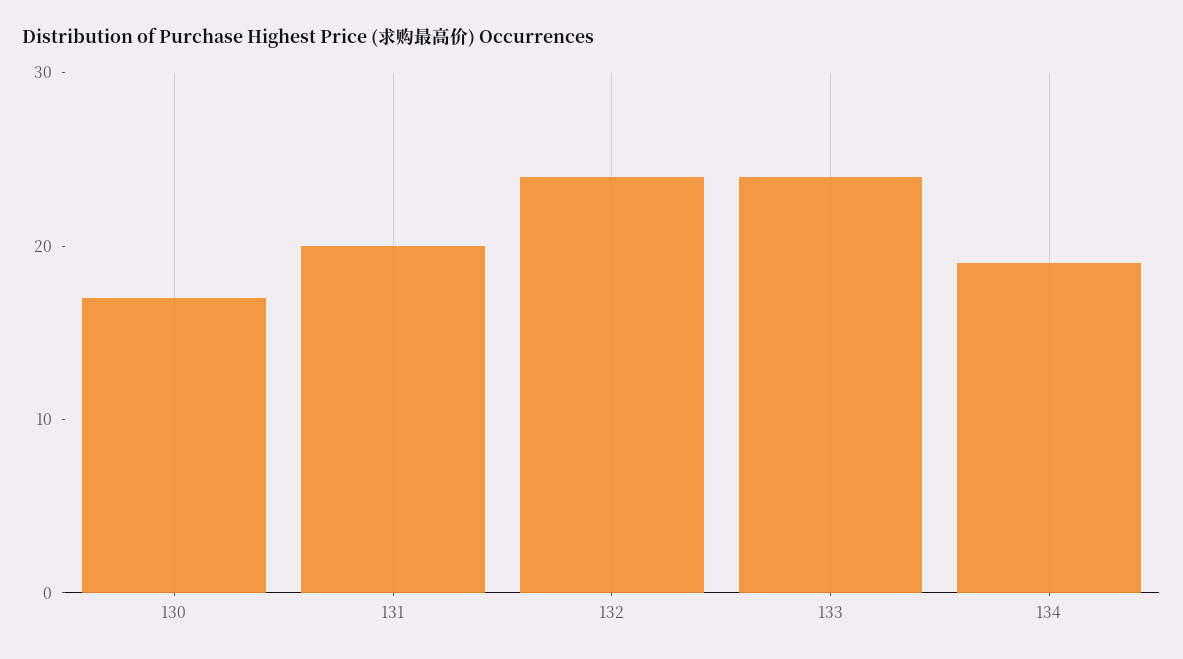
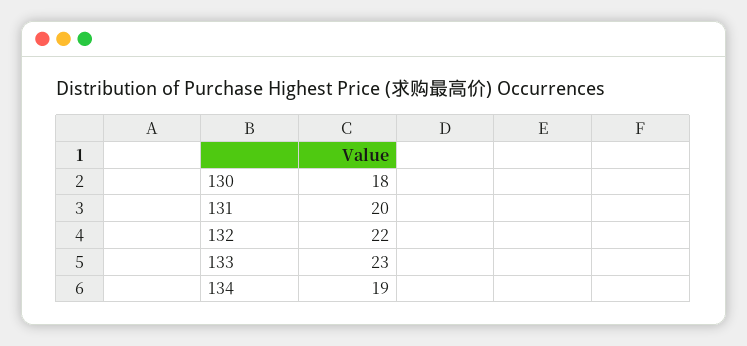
130: 17 -> 18
132: 24 -> 22
133: 24 -> 23

